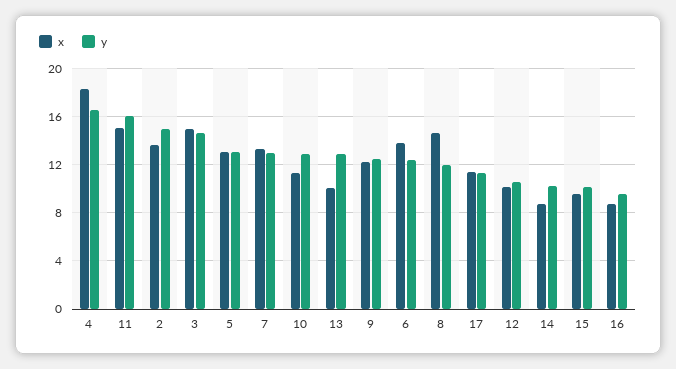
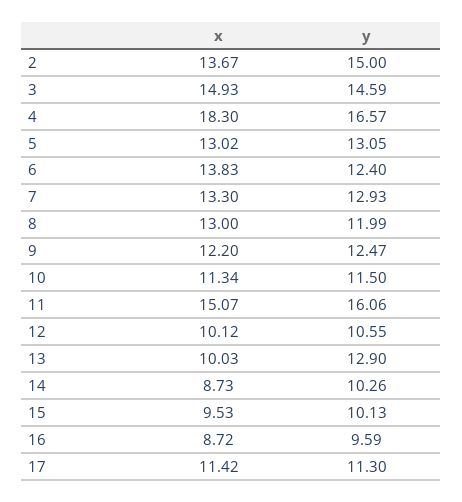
y, 10: 13 -> 11.5
x, 8: 14.5 -> 13

